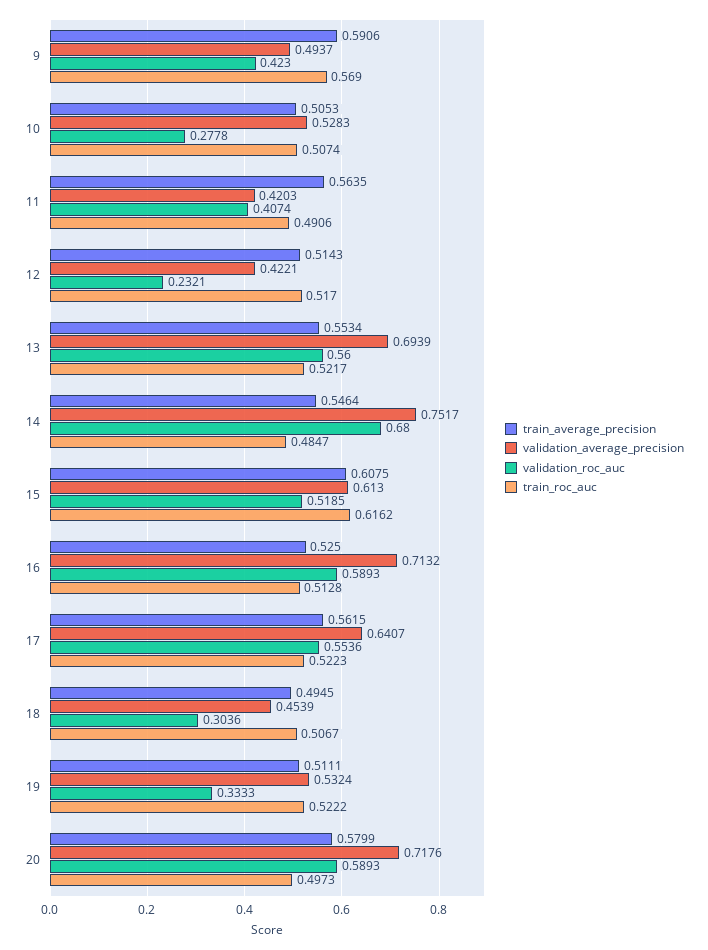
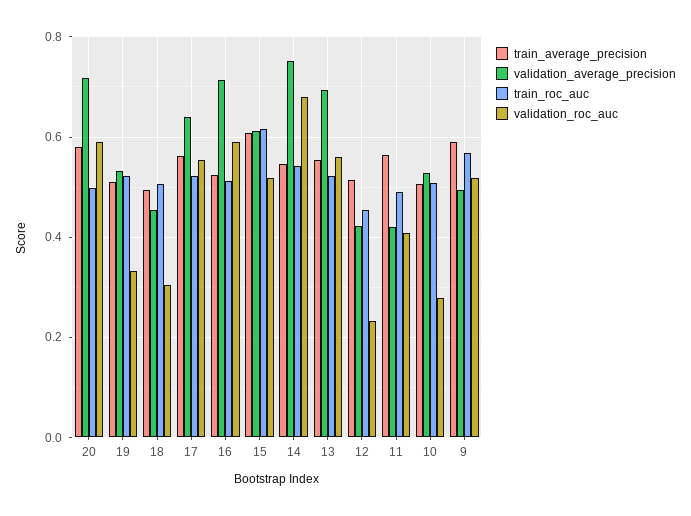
validation_roc_auc, 9: 0.423 -> 0.52
train_roc_auc, 12: 0.517 -> 0.46
train_roc_auc, 14: 0.4847 -> 0.54

